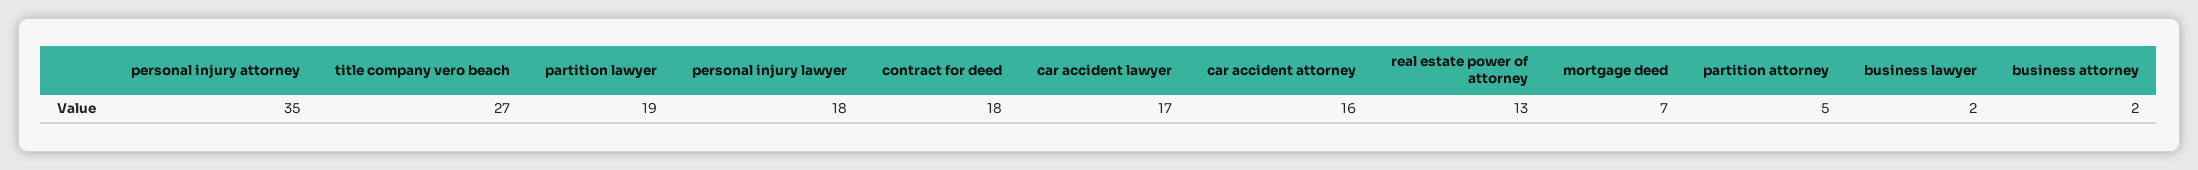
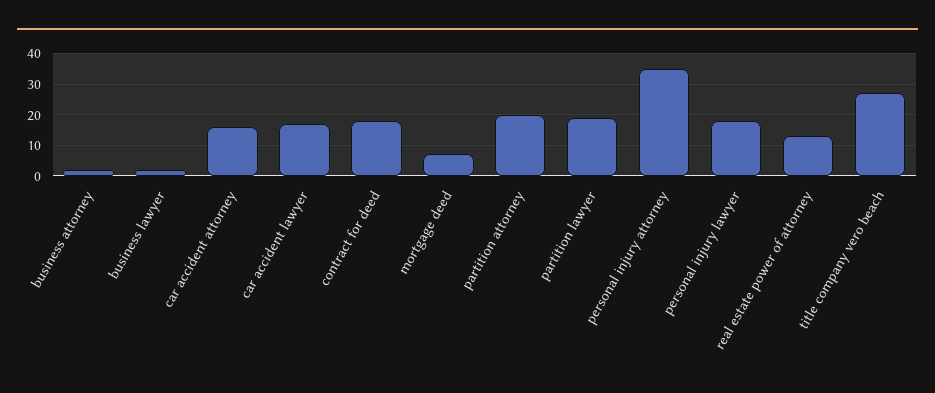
partition attorney: 5 -> 20

